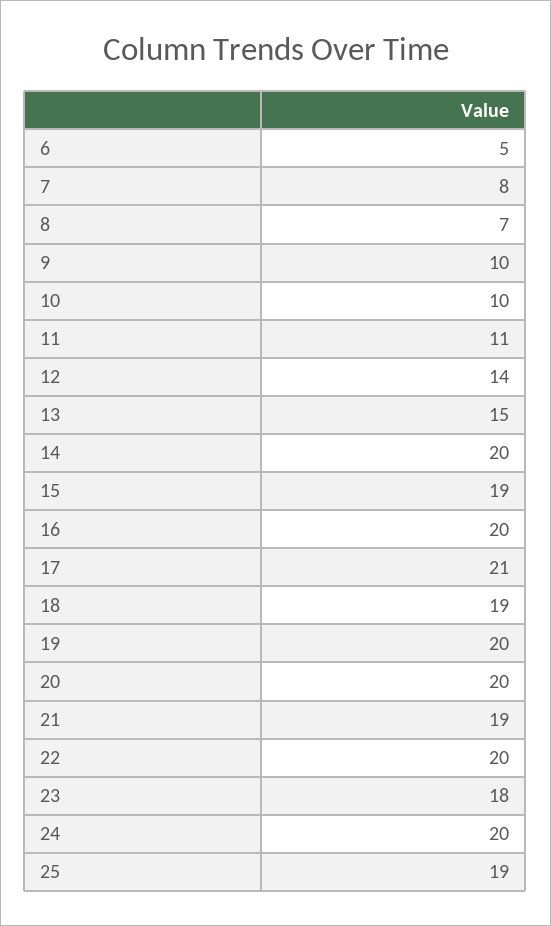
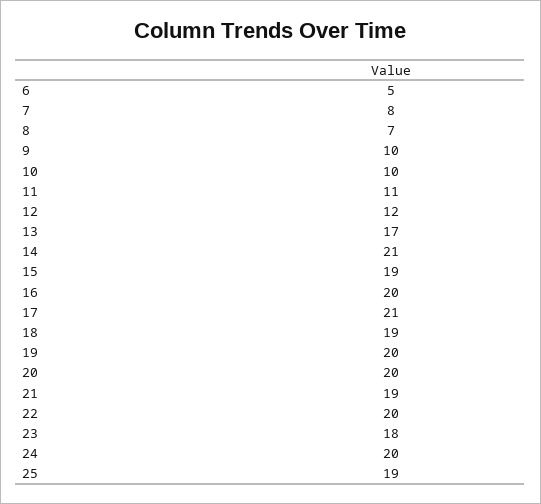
12: 14 -> 12
13: 15 -> 17
14: 20 -> 21

